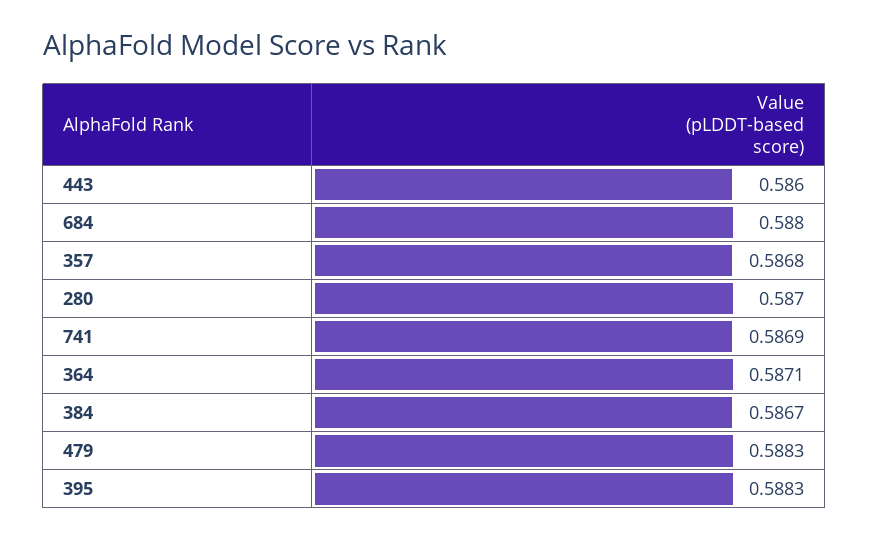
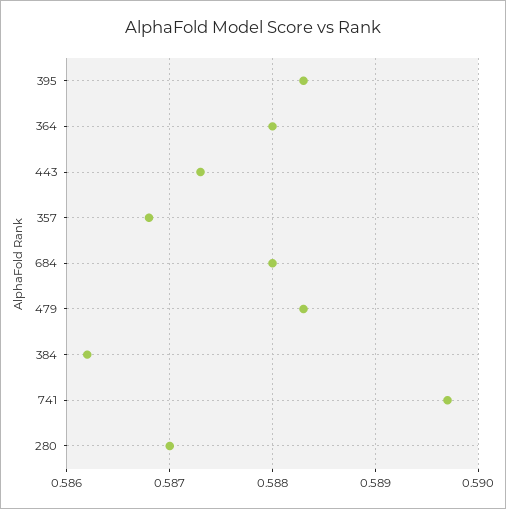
443: 0.586 -> 0.5873
741: 0.5869 -> 0.5897
364: 0.5871 -> 0.588
384: 0.5867 -> 0.5862

